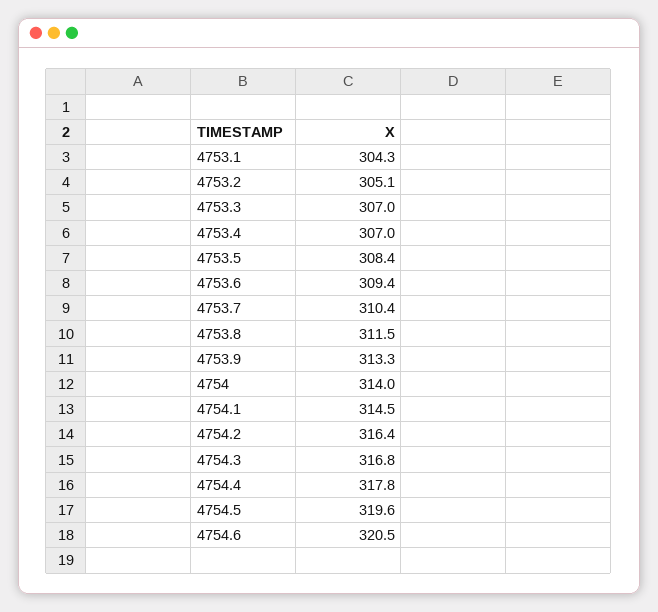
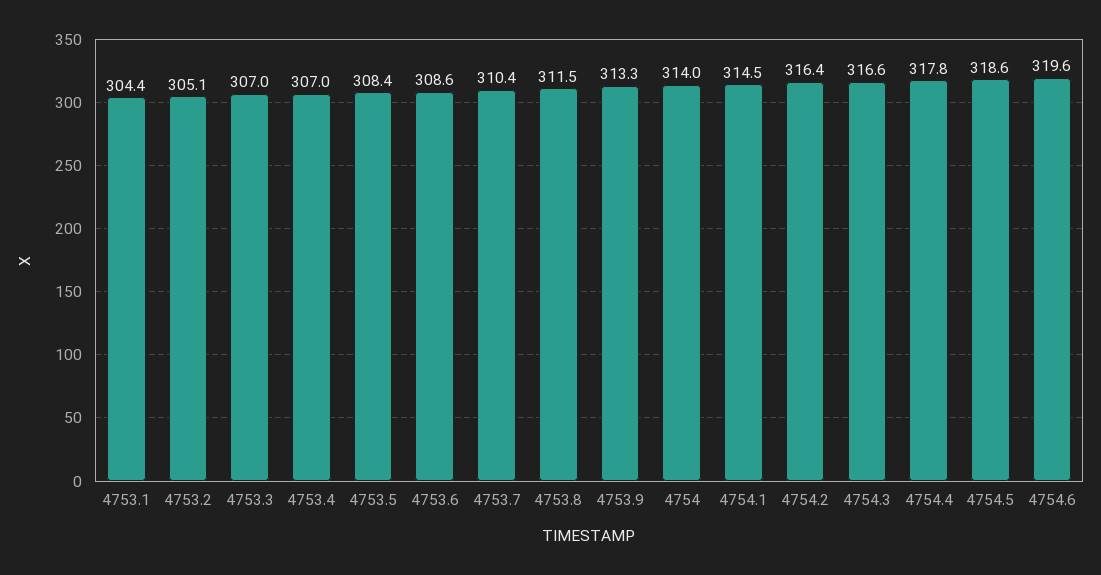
4753.1: 304.3 -> 304.4
4753.6: 309.4 -> 308.6
4754.3: 316.8 -> 316.6
4754.5: 319.6 -> 318.6
4754.6: 320.5 -> 319.6

